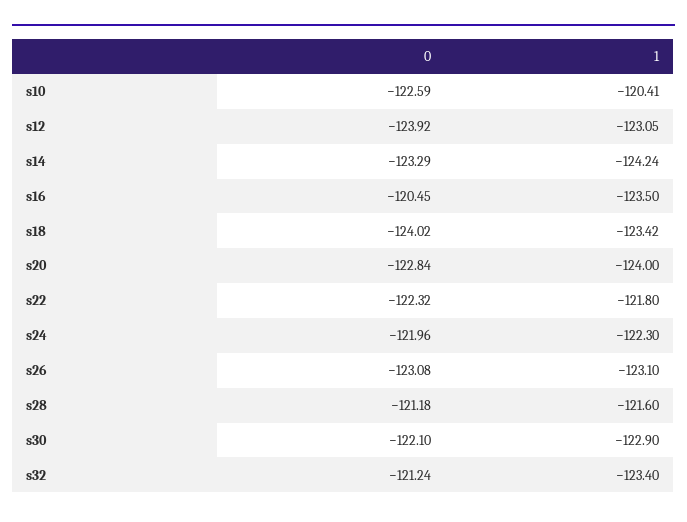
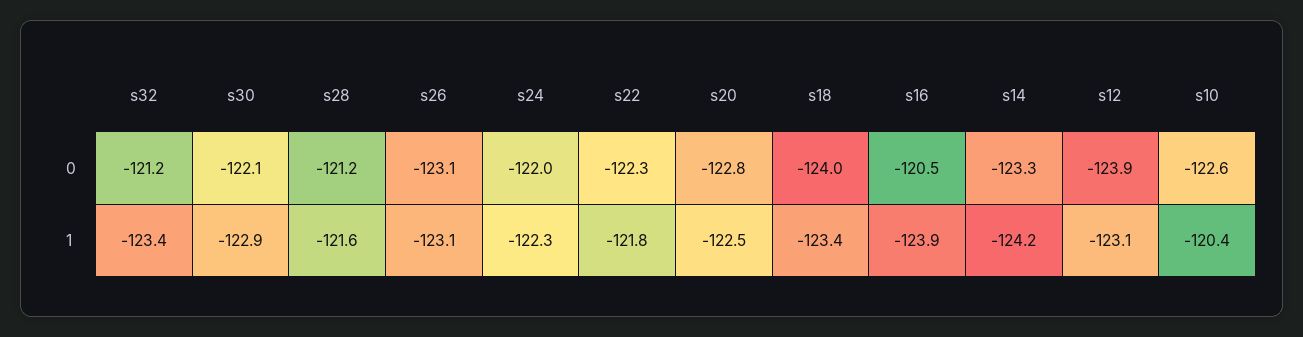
1, s16: -123.5 -> -123.9
1, s20: -124 -> -122.5

